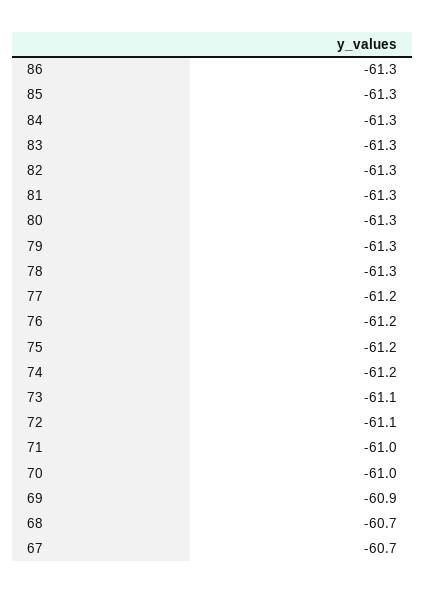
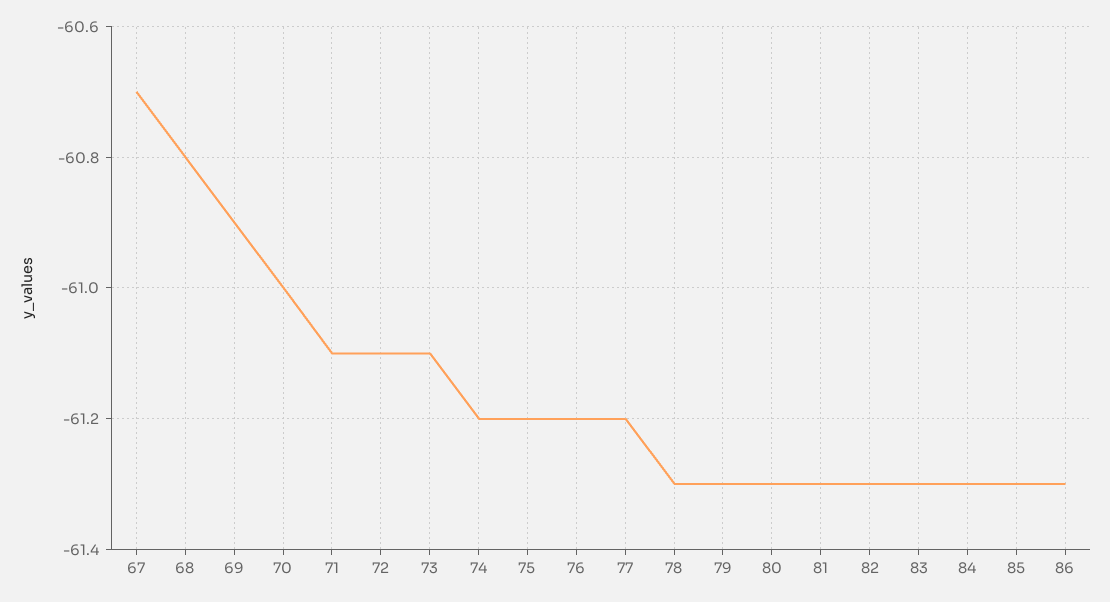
71: -61 -> -61.1
68: -60.7 -> -60.8

